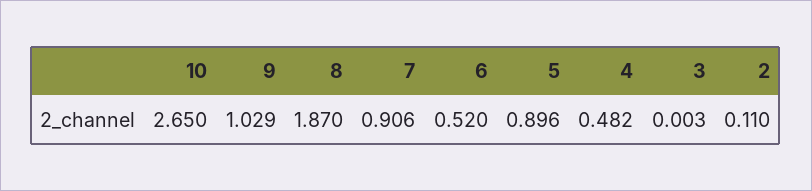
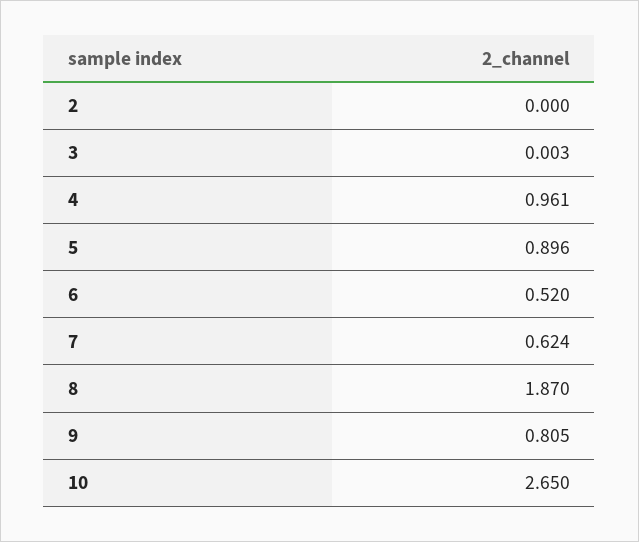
9: 1.029 -> 0.805
7: 0.906 -> 0.624
4: 0.482 -> 0.961
2: 0.11 -> 0

